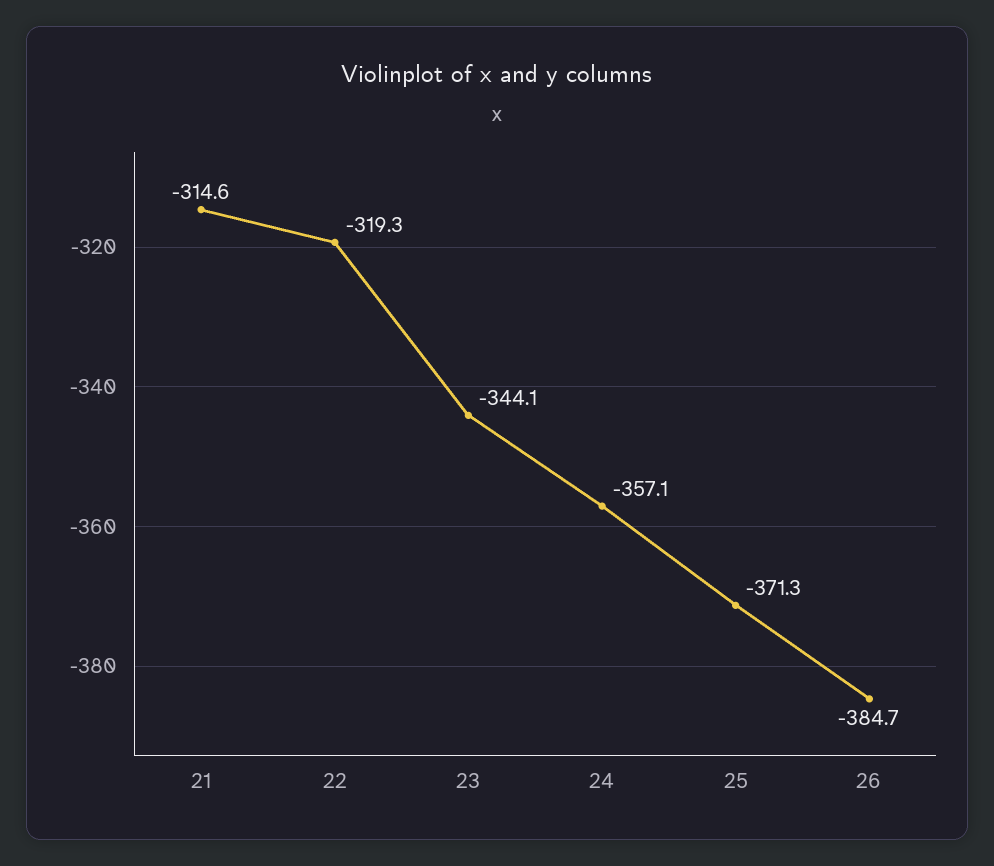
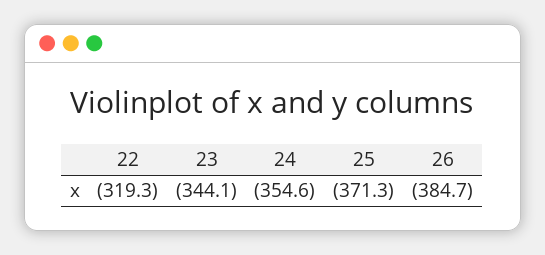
21: -314.6 -> none
24: -357.1 -> -354.6

